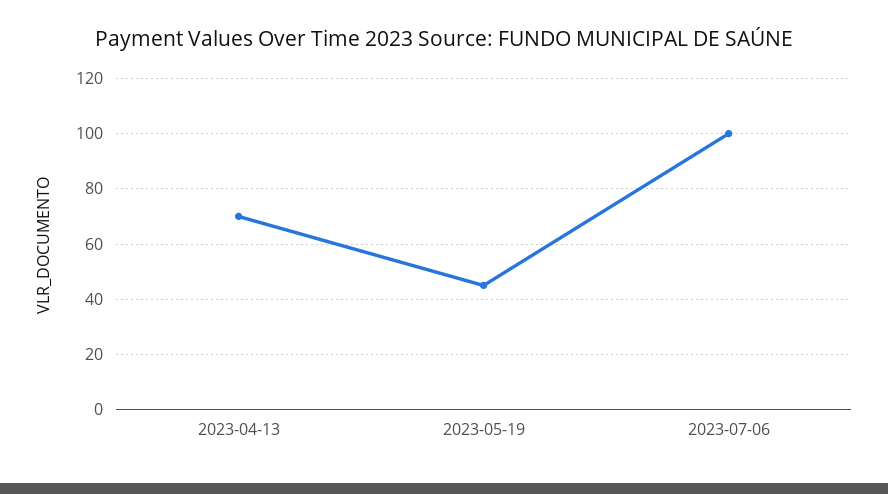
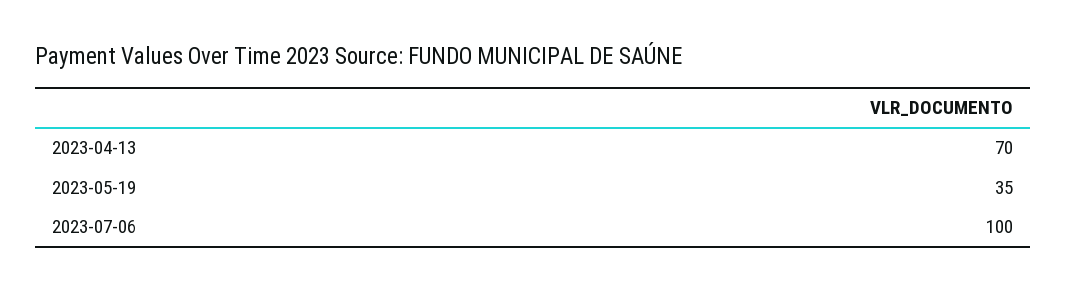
2023-05-19: 45 -> 35

